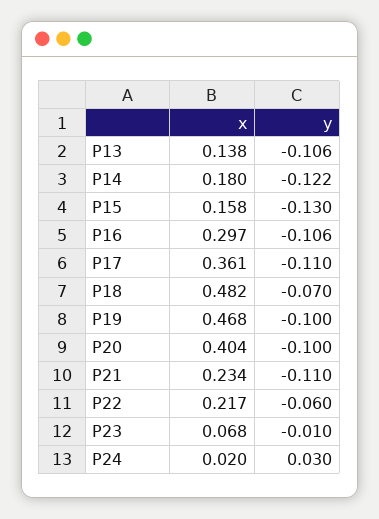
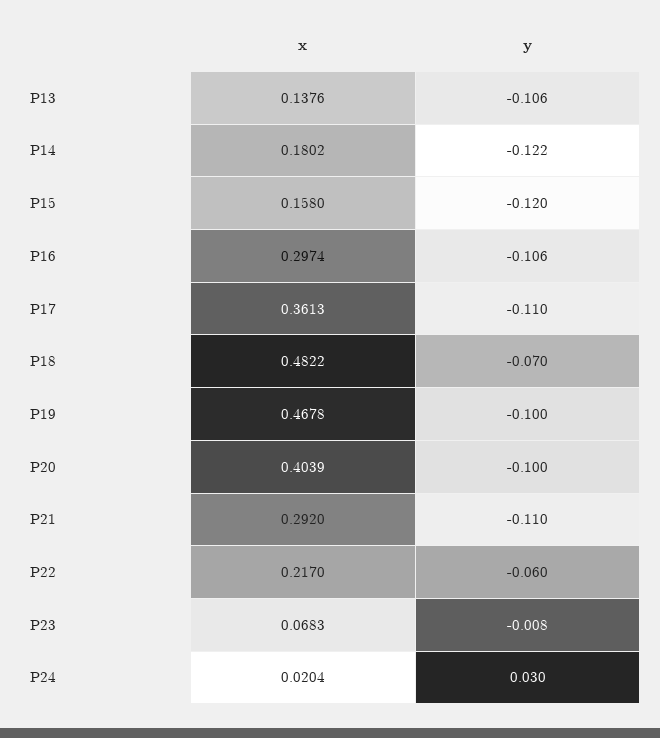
y, P15: -0.13 -> -0.12
x, P21: 0.234 -> 0.292
y, P23: -0.01 -> -0.008

